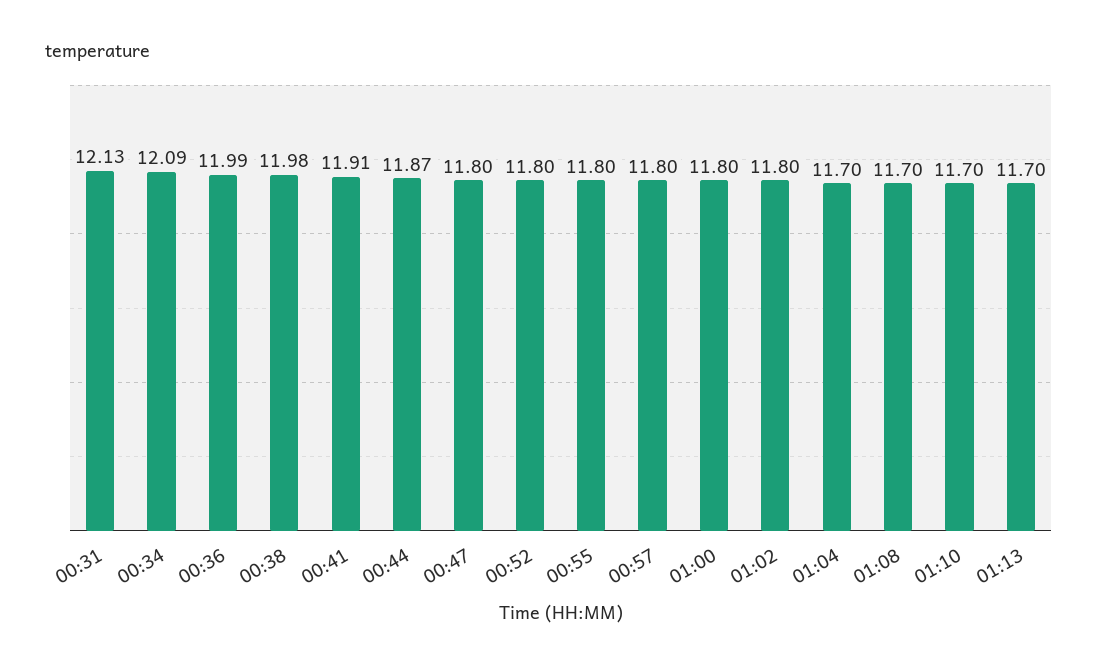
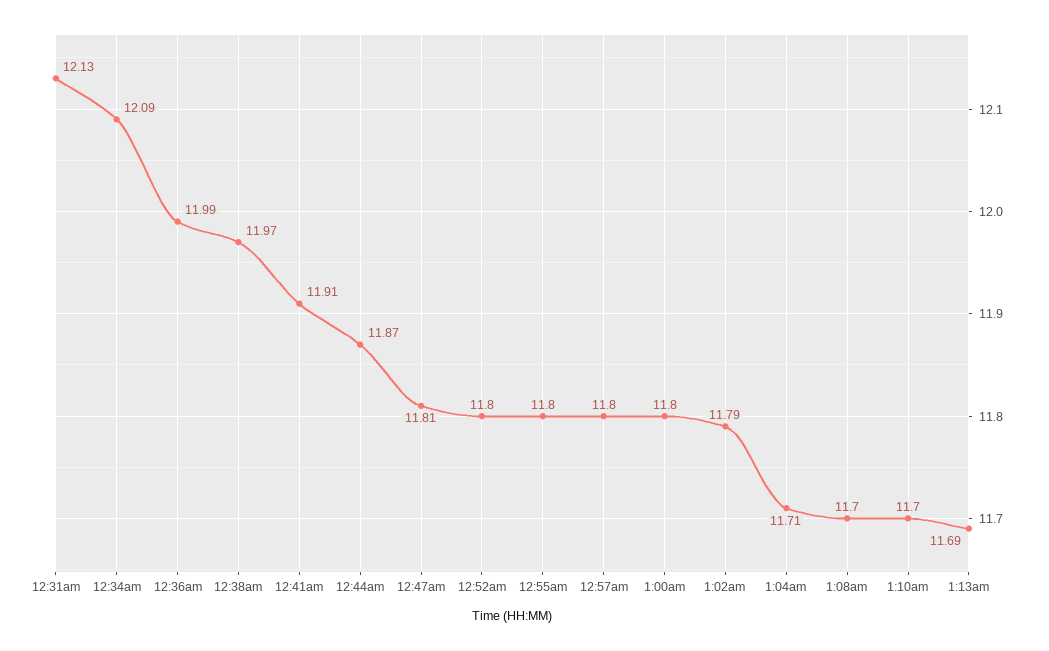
00:38: 11.98 -> 11.97
00:47: 11.8 -> 11.81
01:02: 11.8 -> 11.79
01:04: 11.7 -> 11.71
01:13: 11.7 -> 11.69

